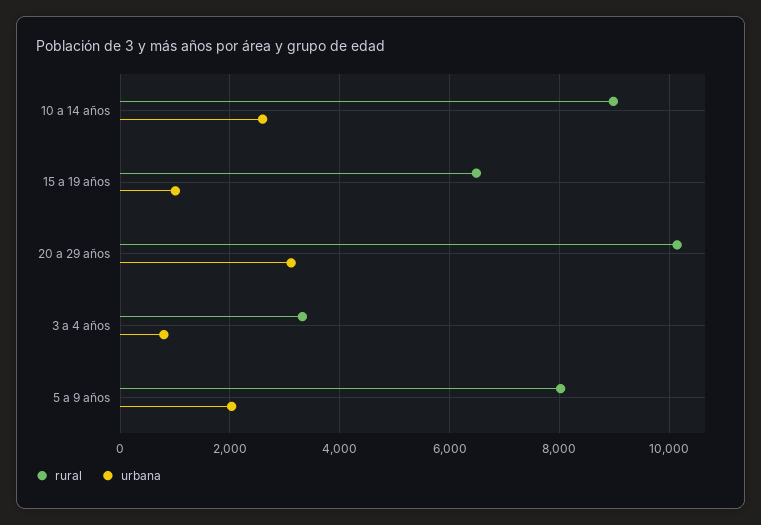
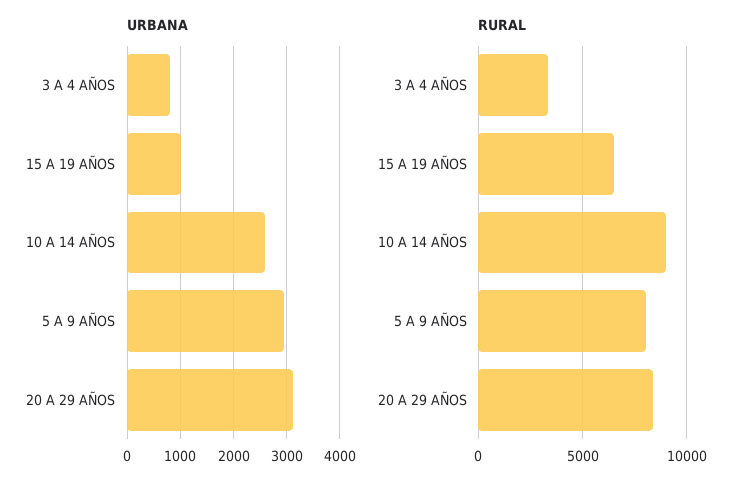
rural, 20 a 29 años: 10200 -> 8500
urbana, 5 a 9 años: 2000 -> 3000

